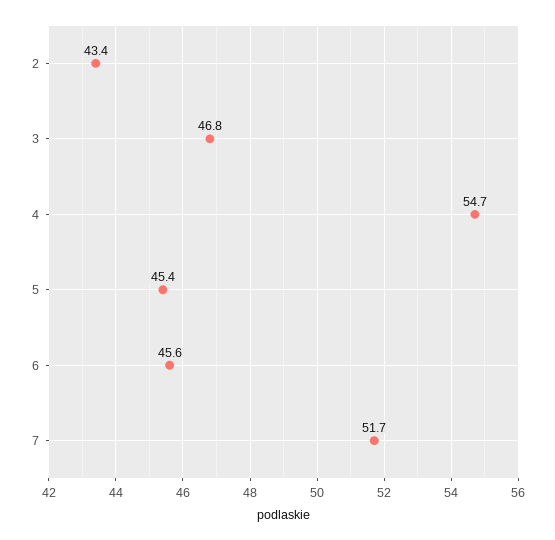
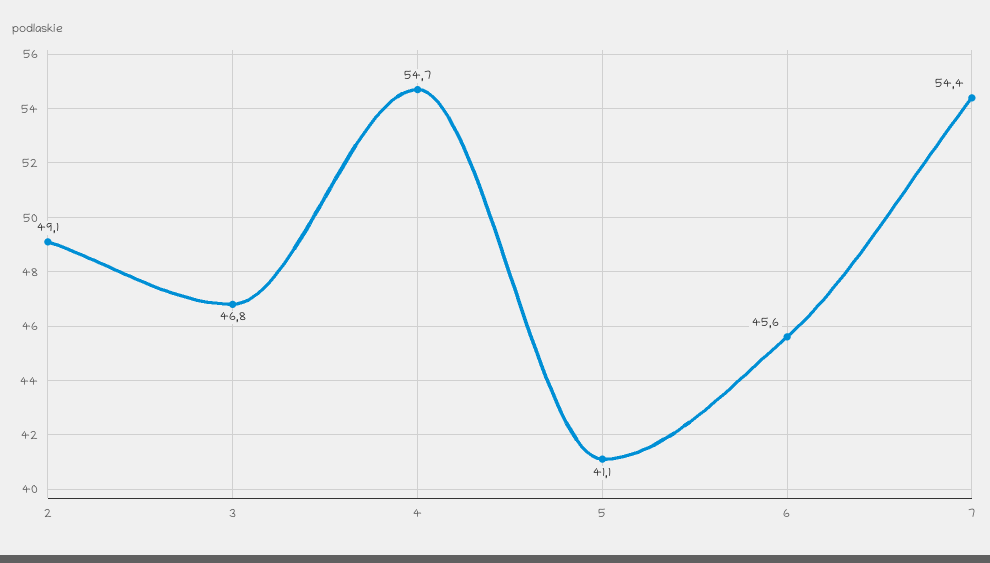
2: 43.4 -> 49.1
5: 45.4 -> 41.1
7: 51.7 -> 54.4

